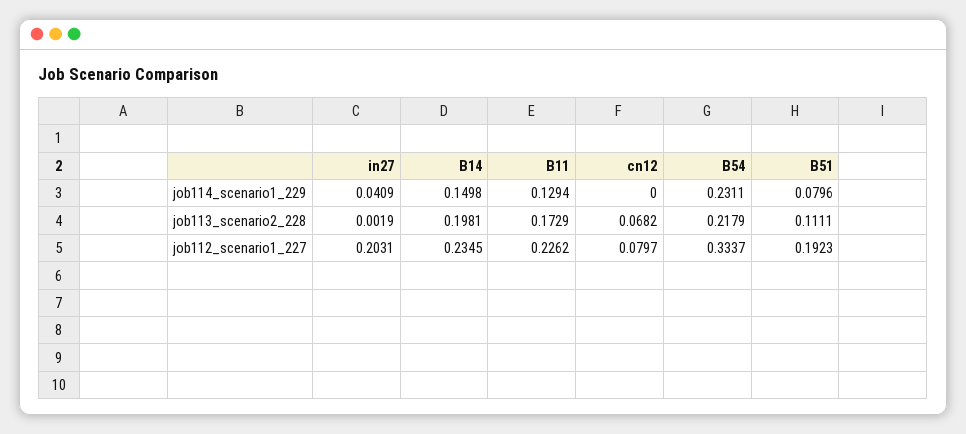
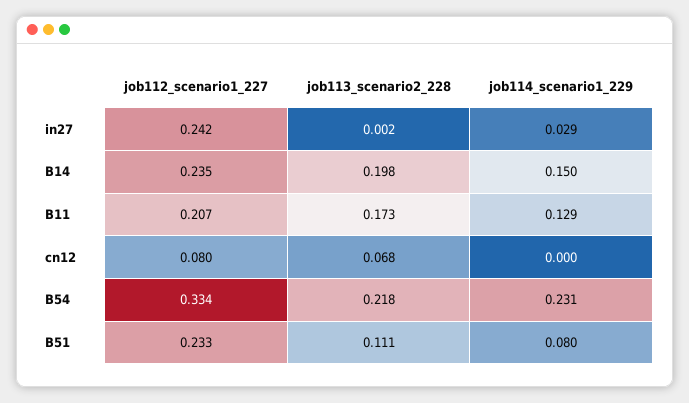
in27, job114_scenario1_229: 0.0409 -> 0.029
in27, job112_scenario1_227: 0.2031 -> 0.242
B11, job112_scenario1_227: 0.2262 -> 0.207
B51, job112_scenario1_227: 0.1923 -> 0.233

